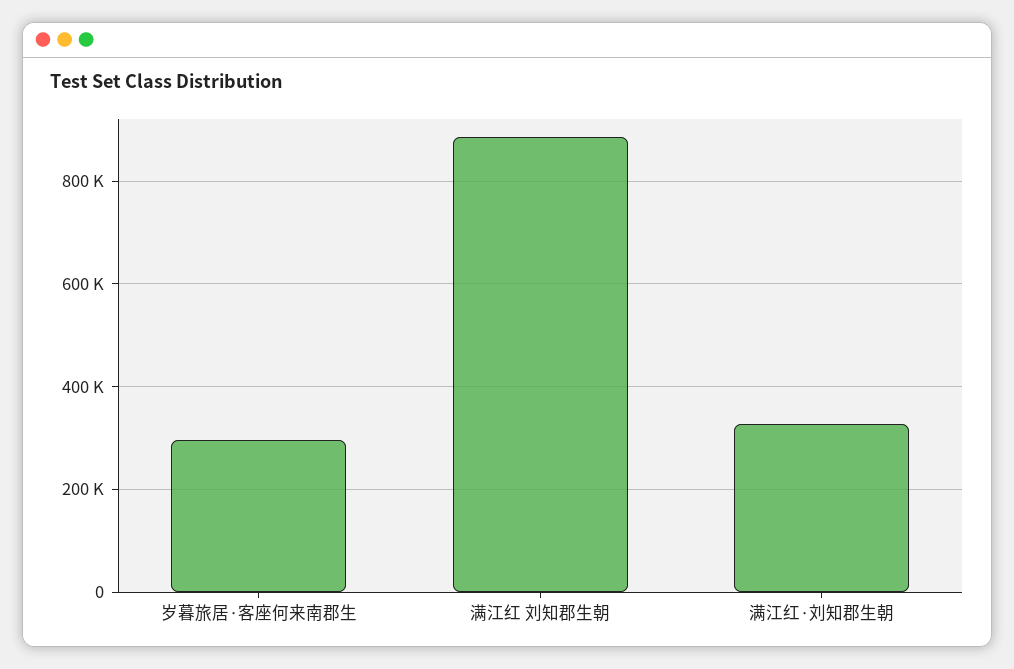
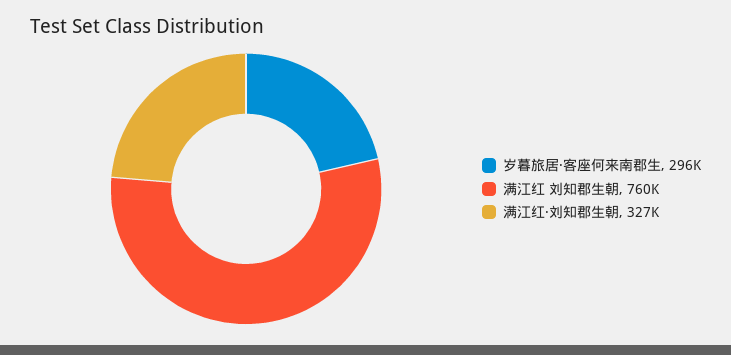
满江红 刘知郡生朝: 880000 -> 760000

